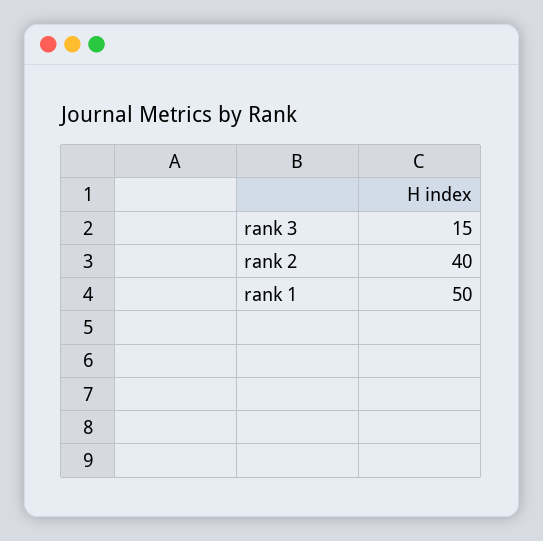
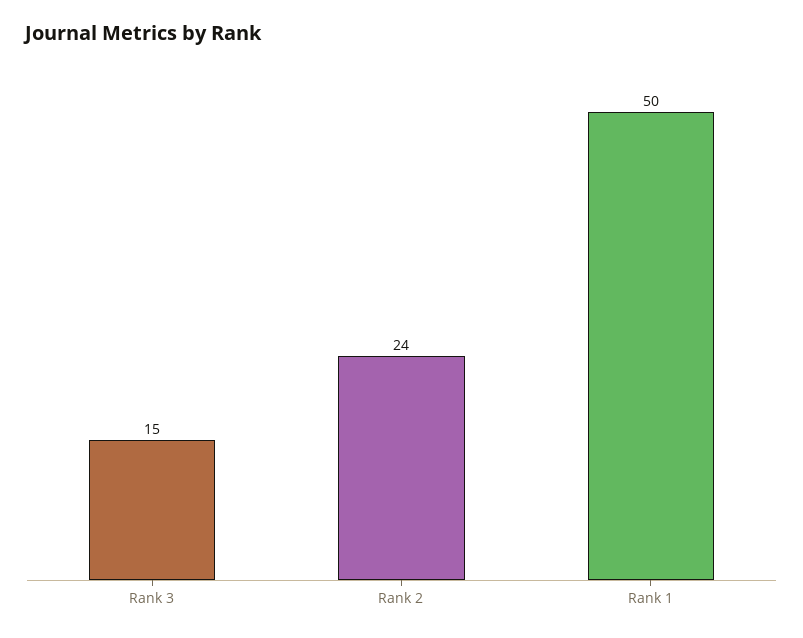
rank 2: 40 -> 24

